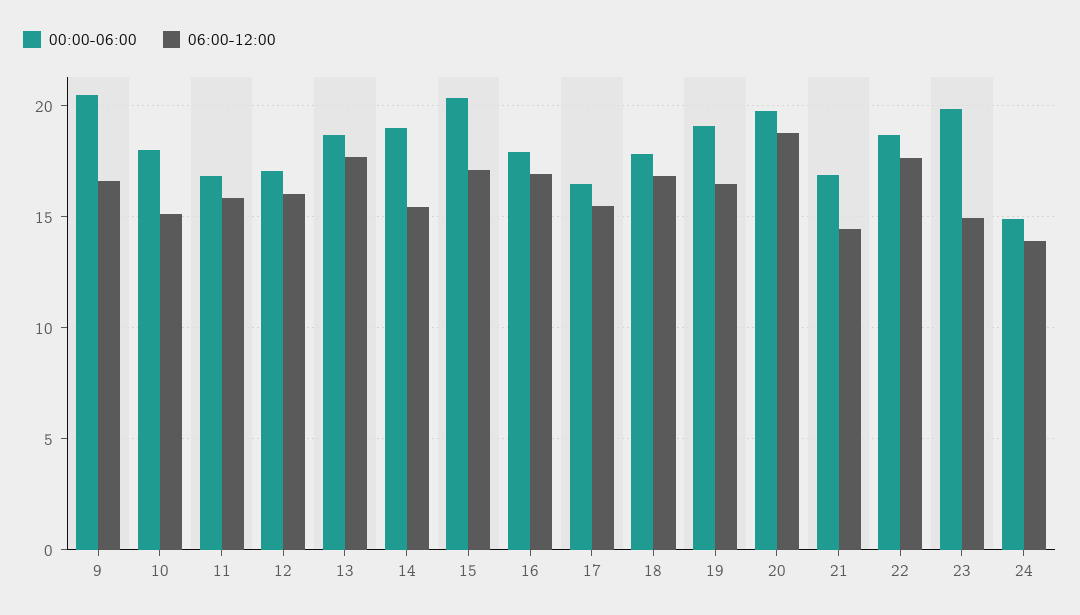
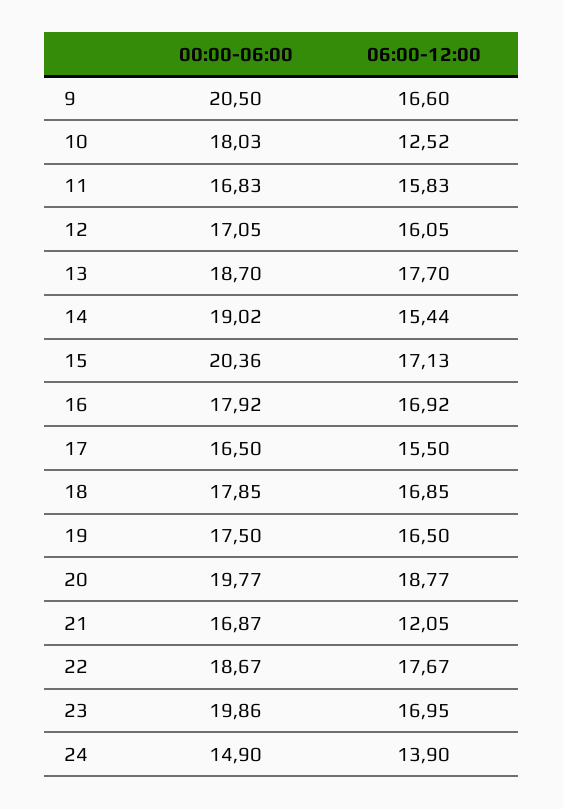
06:00-12:00, 10: 15 -> 12.52
00:00-06:00, 19: 19 -> 17.5
06:00-12:00, 21: 14.5 -> 12.05
06:00-12:00, 23: 15 -> 16.95

